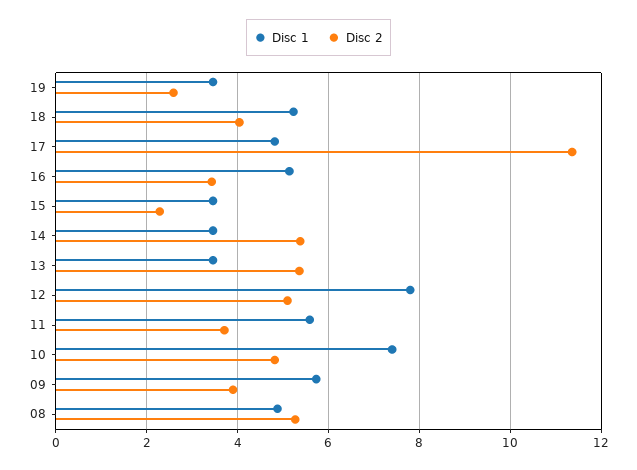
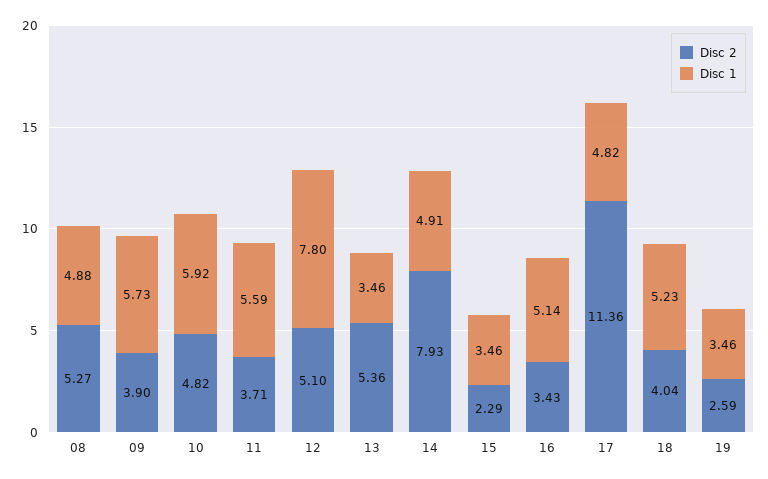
Disc 1, 14: 3.4 -> 4.91
Disc 2, 14: 5.4 -> 7.93
Disc 1, 10: 7.4 -> 5.92

